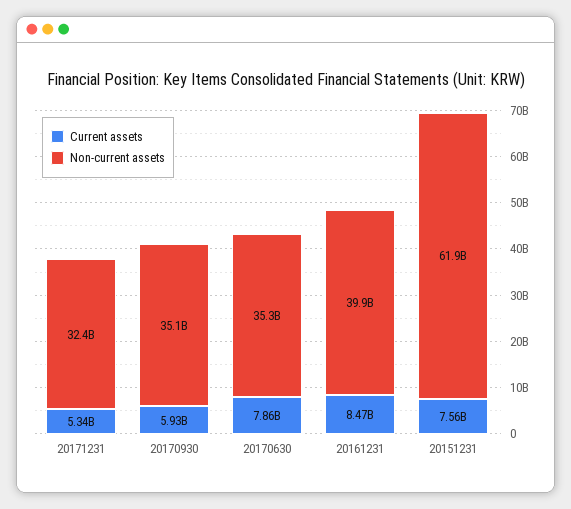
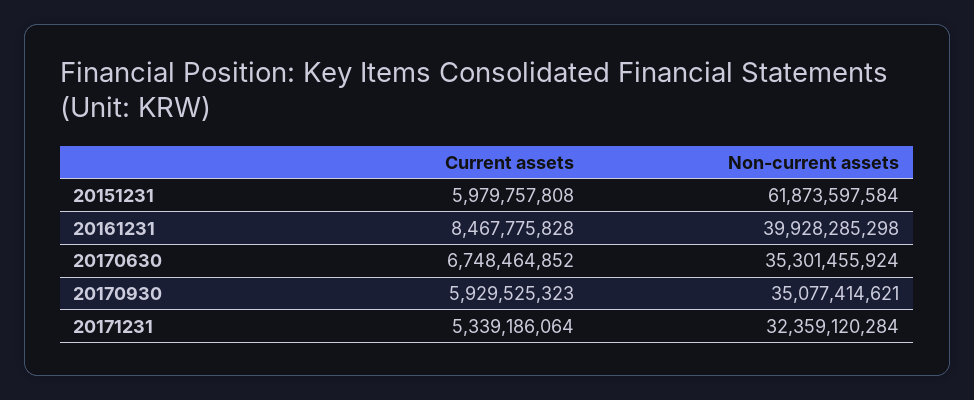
Current assets, 20170630: 7860000000 -> 6748464852
Current assets, 20151231: 7560000000 -> 5979757808

